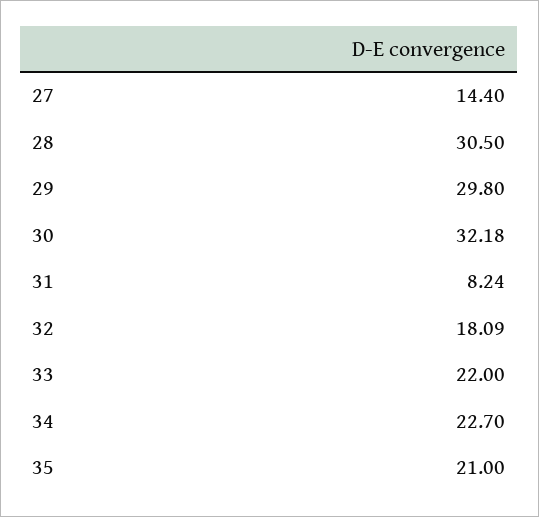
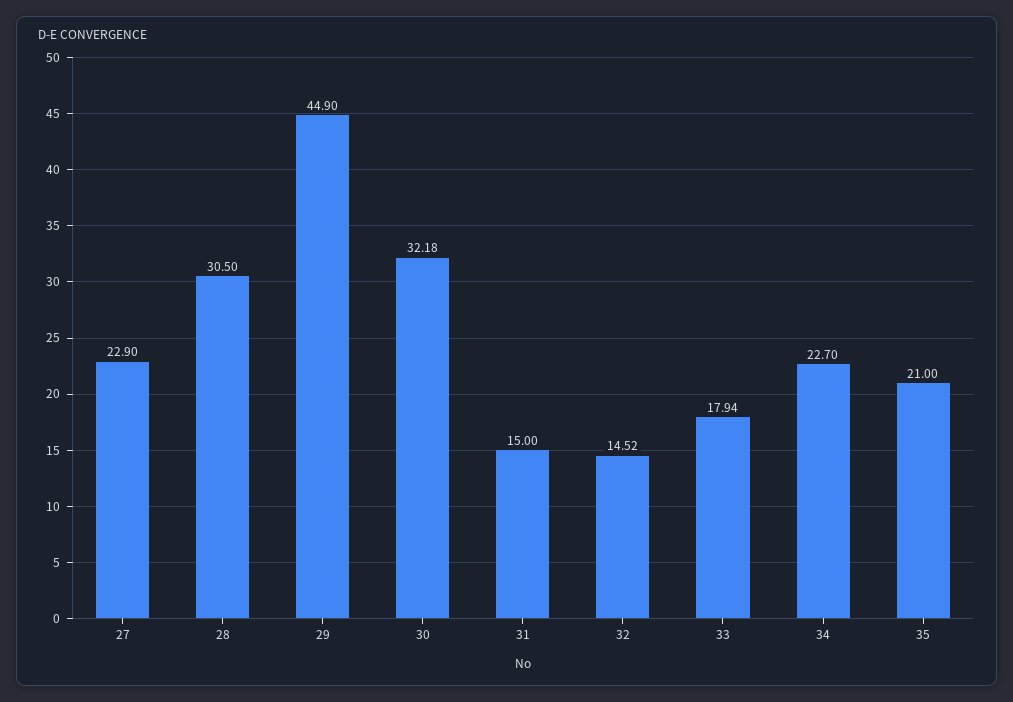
27: 14.4 -> 22.9
29: 29.8 -> 44.9
31: 8.24 -> 15
32: 18.09 -> 14.52
33: 22 -> 17.94

